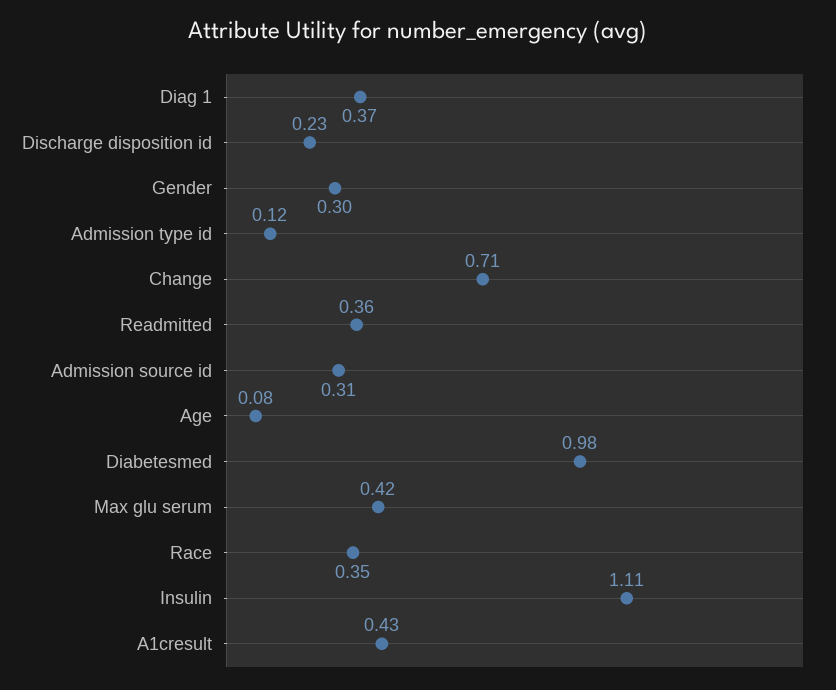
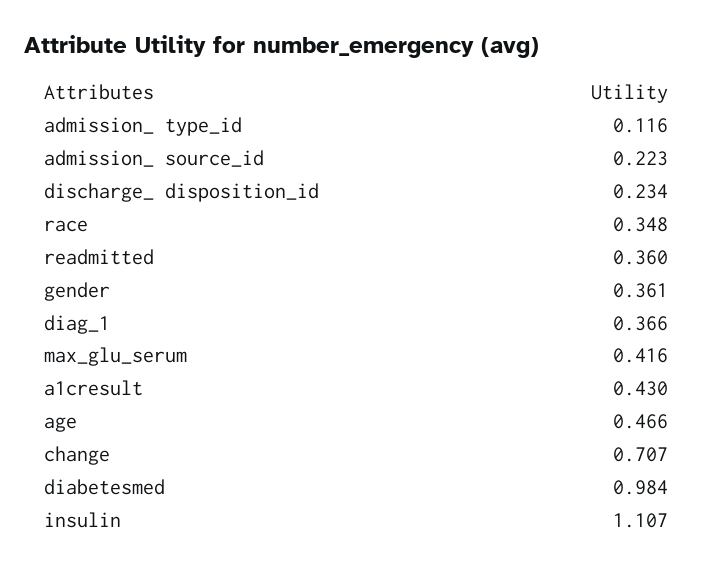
Gender: 0.3 -> 0.361
Admission  source id: 0.31 -> 0.223
Age: 0.08 -> 0.466

